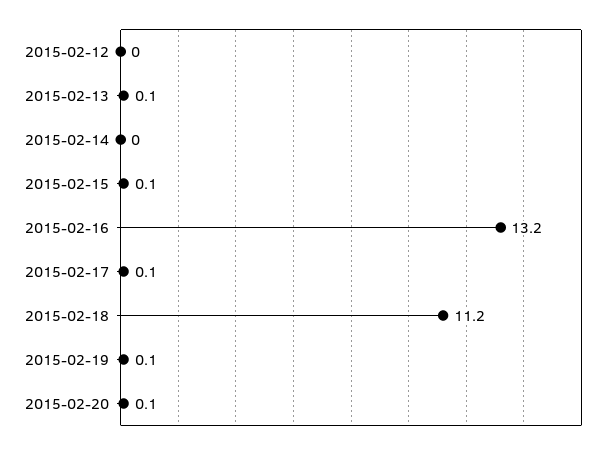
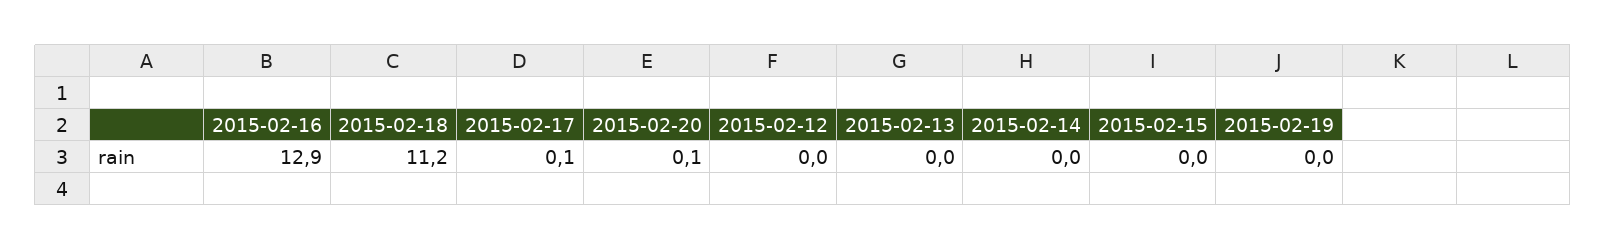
2015-02-13: 0.1 -> 0
2015-02-15: 0.1 -> 0
2015-02-16: 13.2 -> 12.9
2015-02-19: 0.1 -> 0

